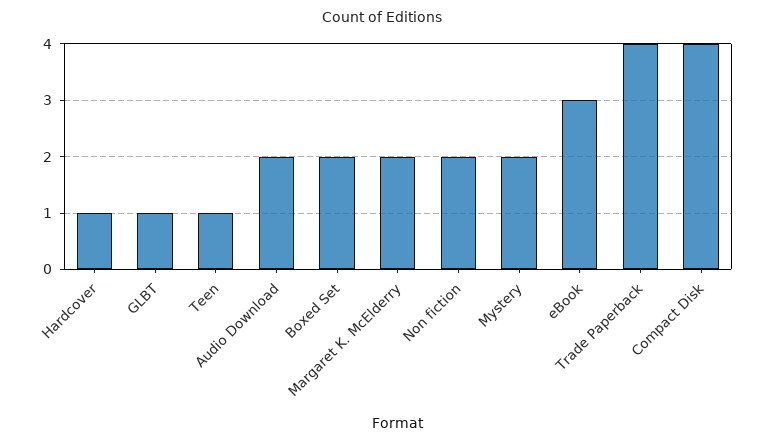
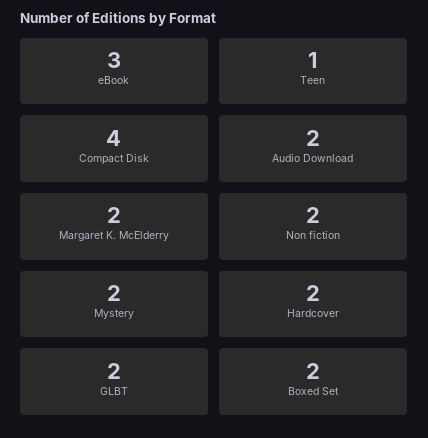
Hardcover: 1 -> 2
GLBT: 1 -> 2
Trade Paperback: 4 -> none

